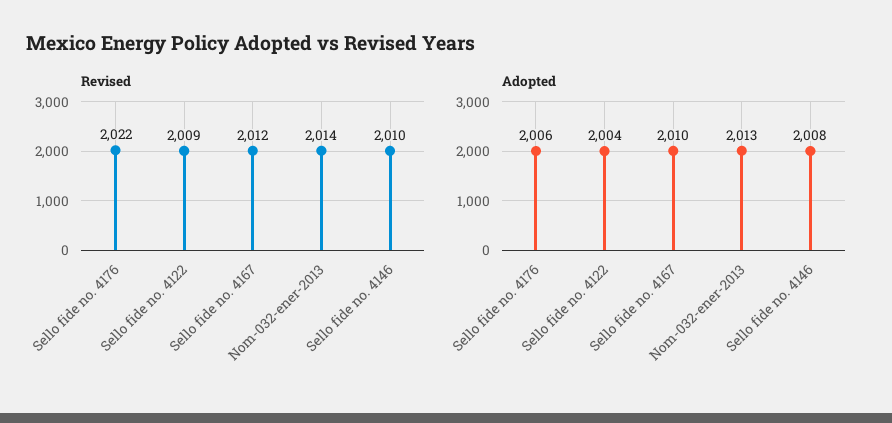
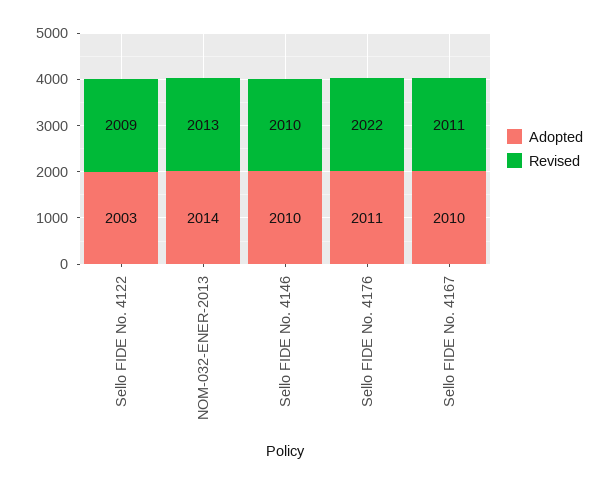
Revised, Sello fide no. 4167: 2012 -> 2011
Revised, Nom-032-ener-2013: 2014 -> 2013
Adopted, Sello fide no. 4176: 2006 -> 2011
Adopted, Sello fide no. 4122: 2004 -> 2003
Adopted, Nom-032-ener-2013: 2013 -> 2014
Adopted, Sello fide no. 4146: 2008 -> 2010

